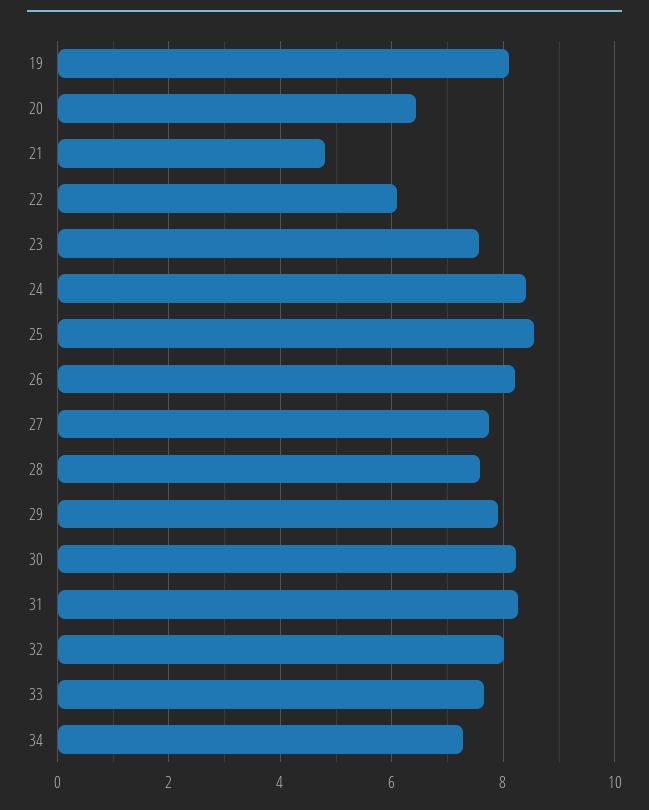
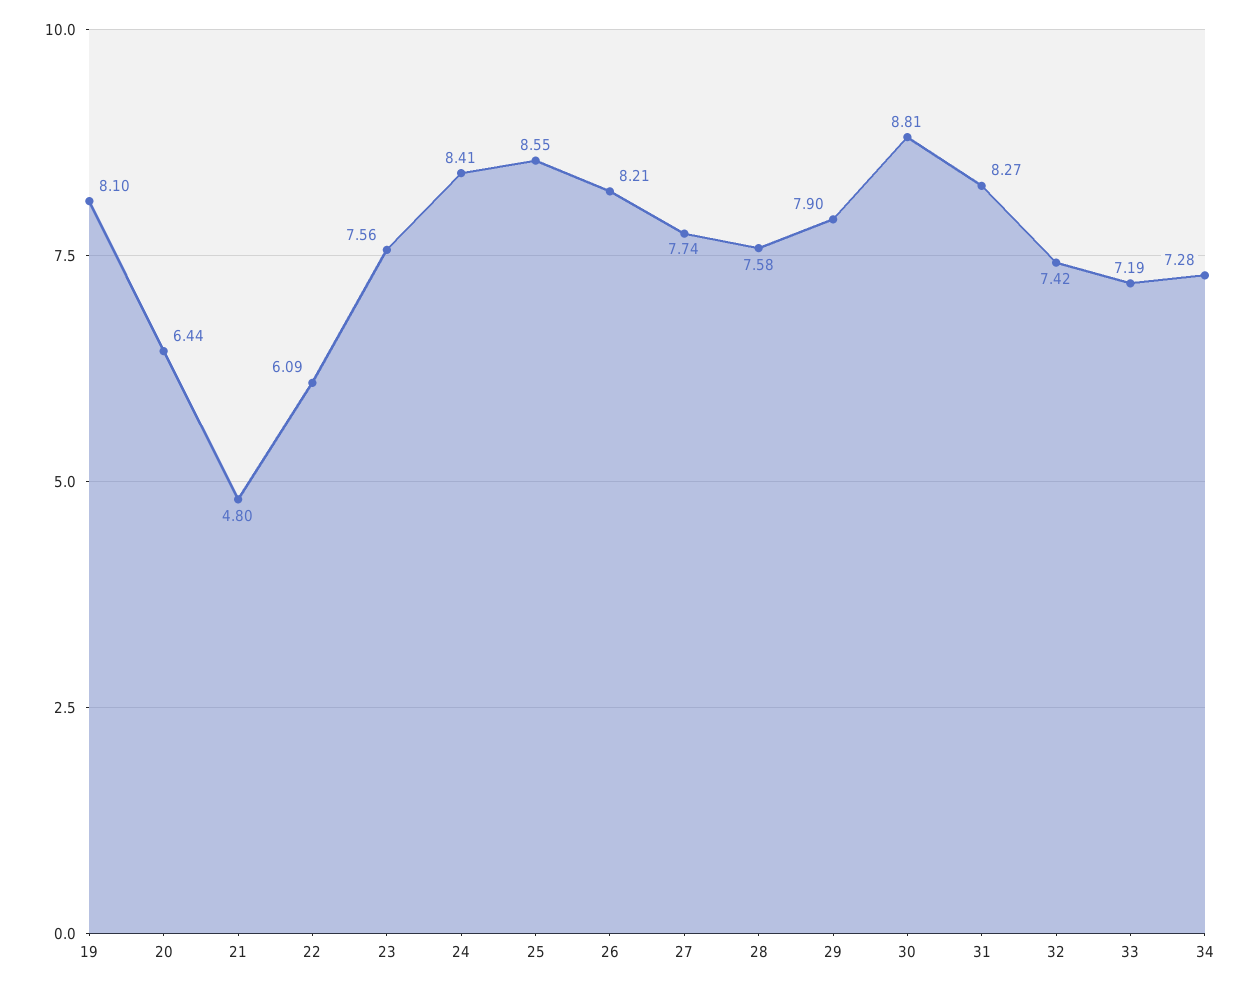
30: 8.2 -> 8.81
32: 8 -> 7.42
33: 7.6 -> 7.19

